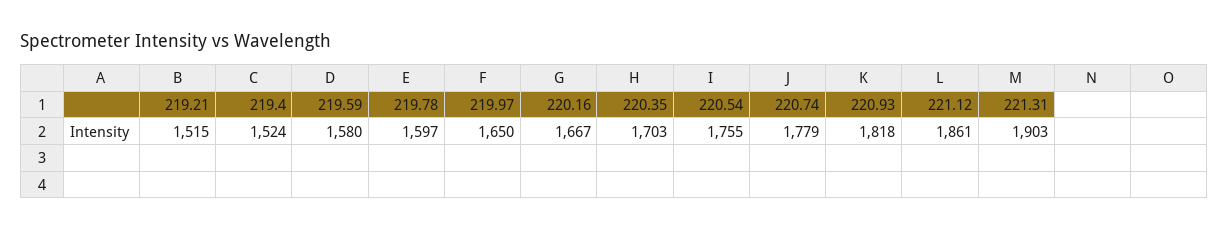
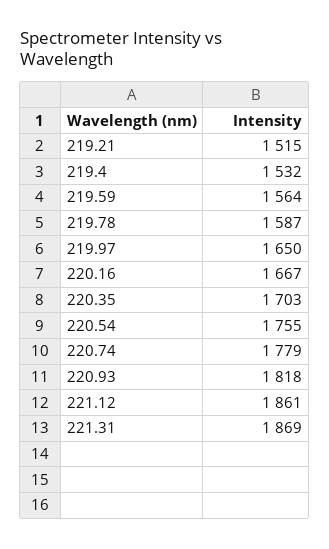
219.4: 1524 -> 1532
219.59: 1580 -> 1564
219.78: 1597 -> 1587
221.31: 1903 -> 1869

